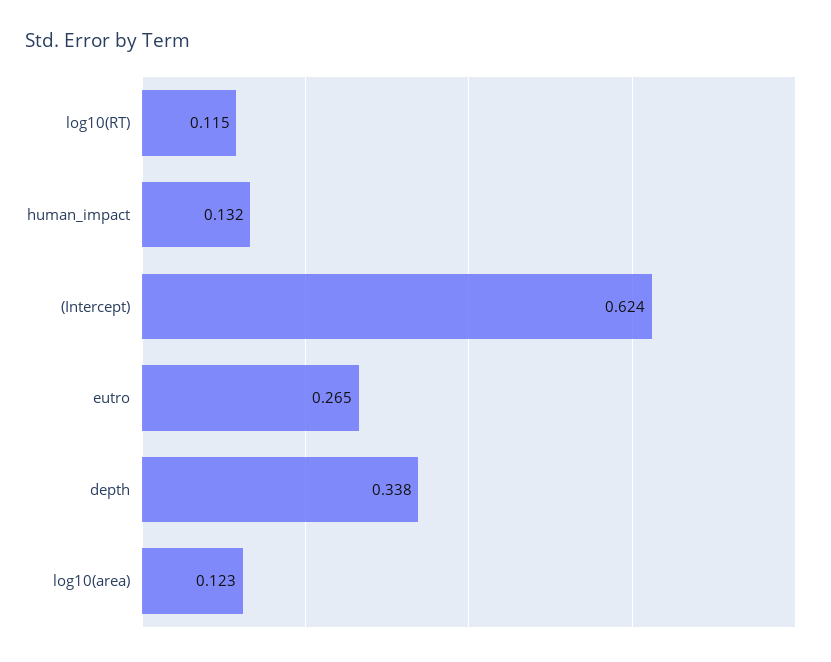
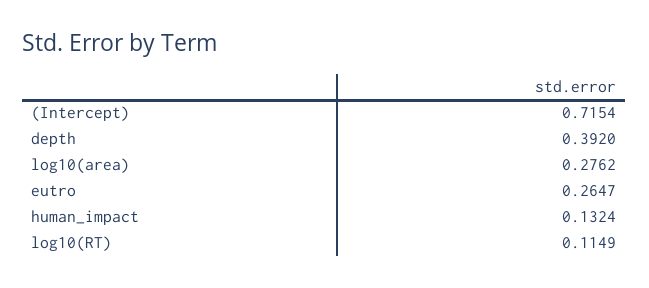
(Intercept): 0.624 -> 0.7154
depth: 0.338 -> 0.392
log10(area): 0.123 -> 0.2762

